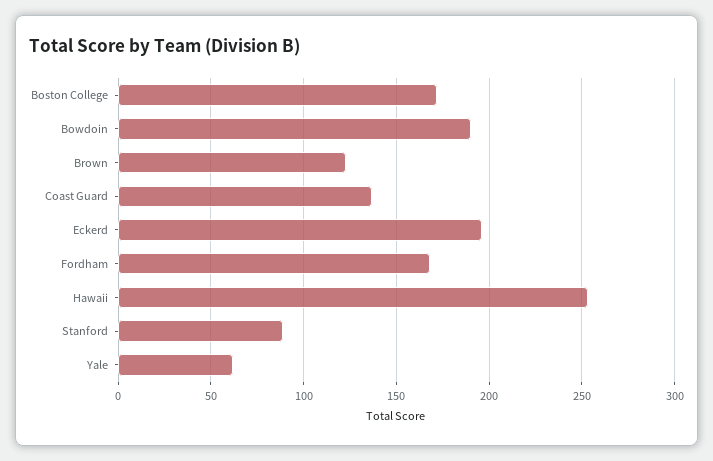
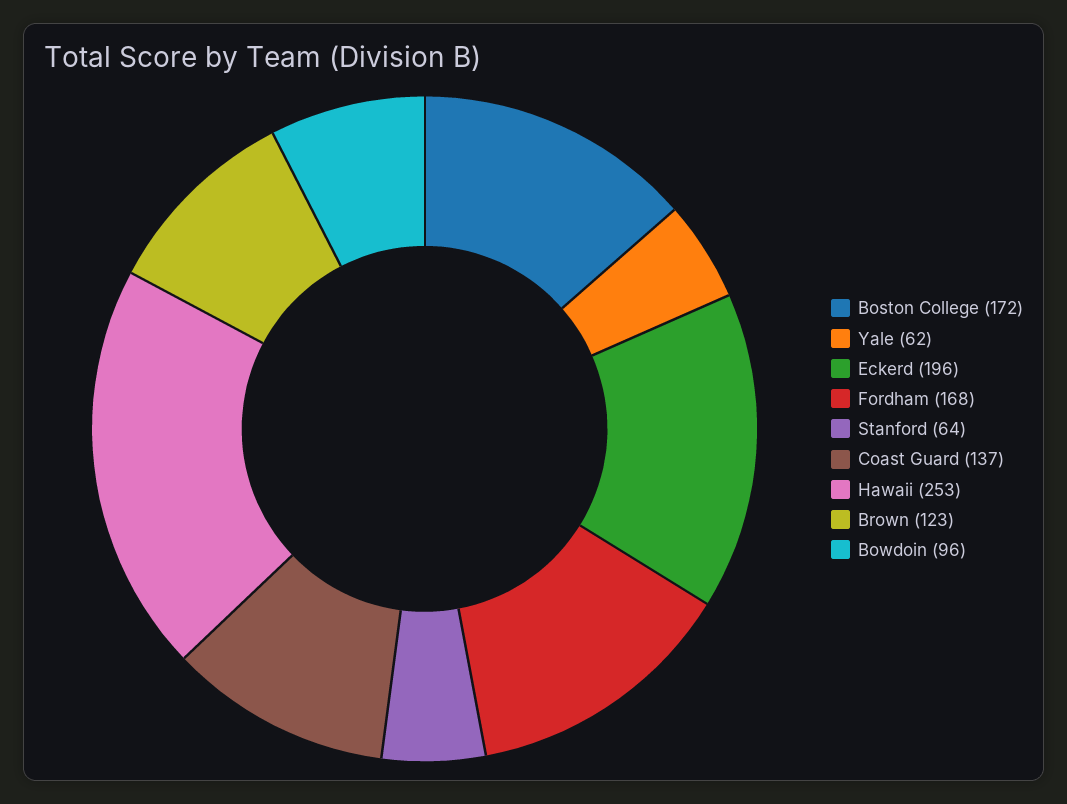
Bowdoin: 190 -> 96
Stanford: 90 -> 64

